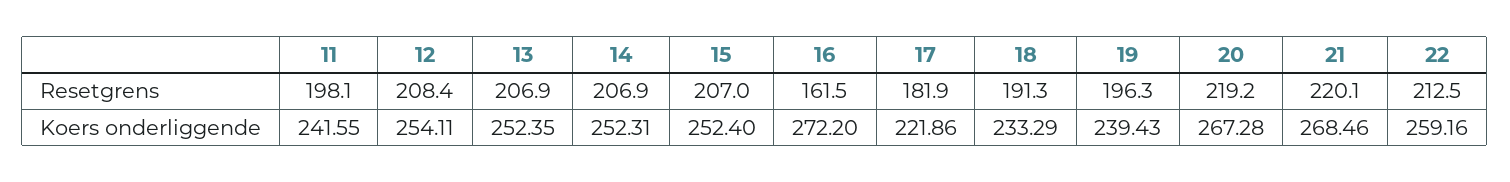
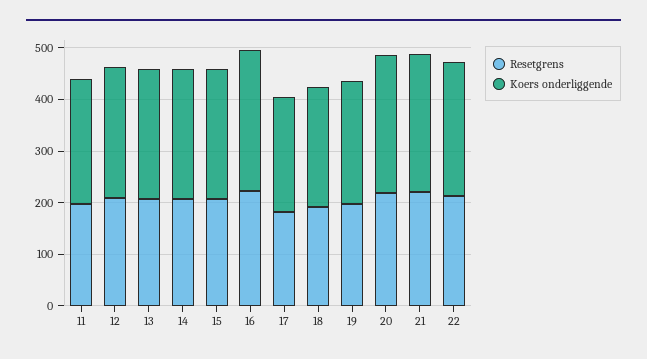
Resetgrens, 16: 161.5 -> 220

